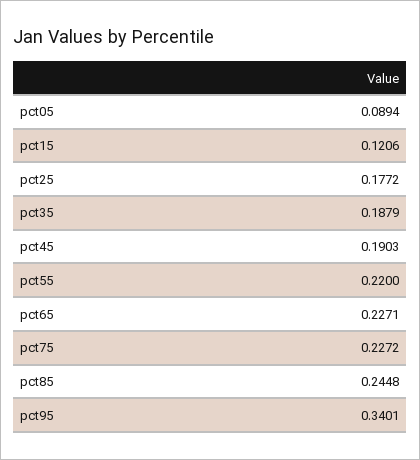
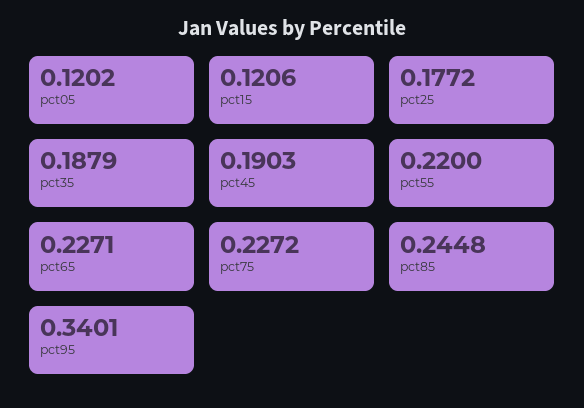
pct05: 0.0894 -> 0.1202

